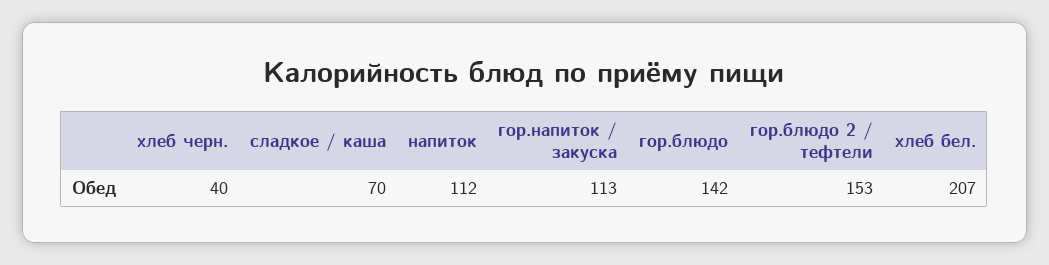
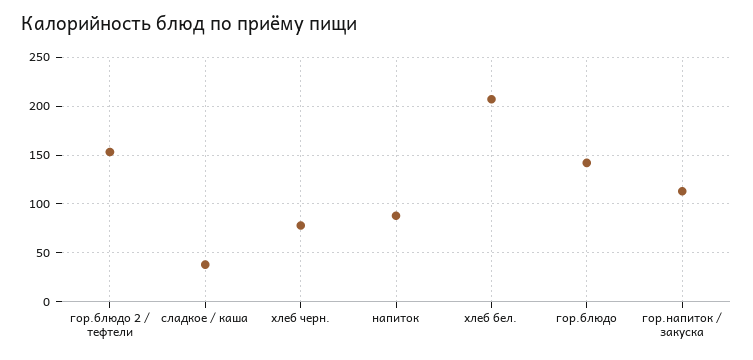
хлеб черн.: 40 -> 80
сладкое / каша: 70 -> 40
напиток: 112 -> 90

